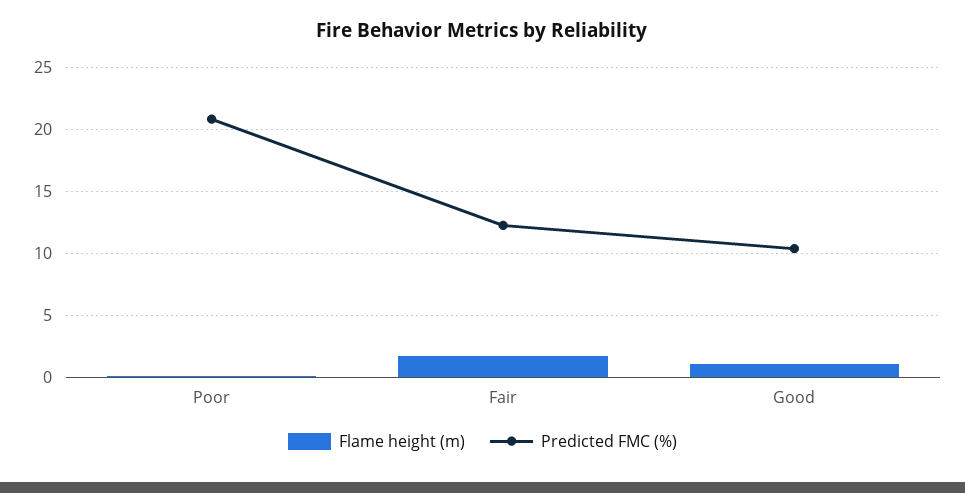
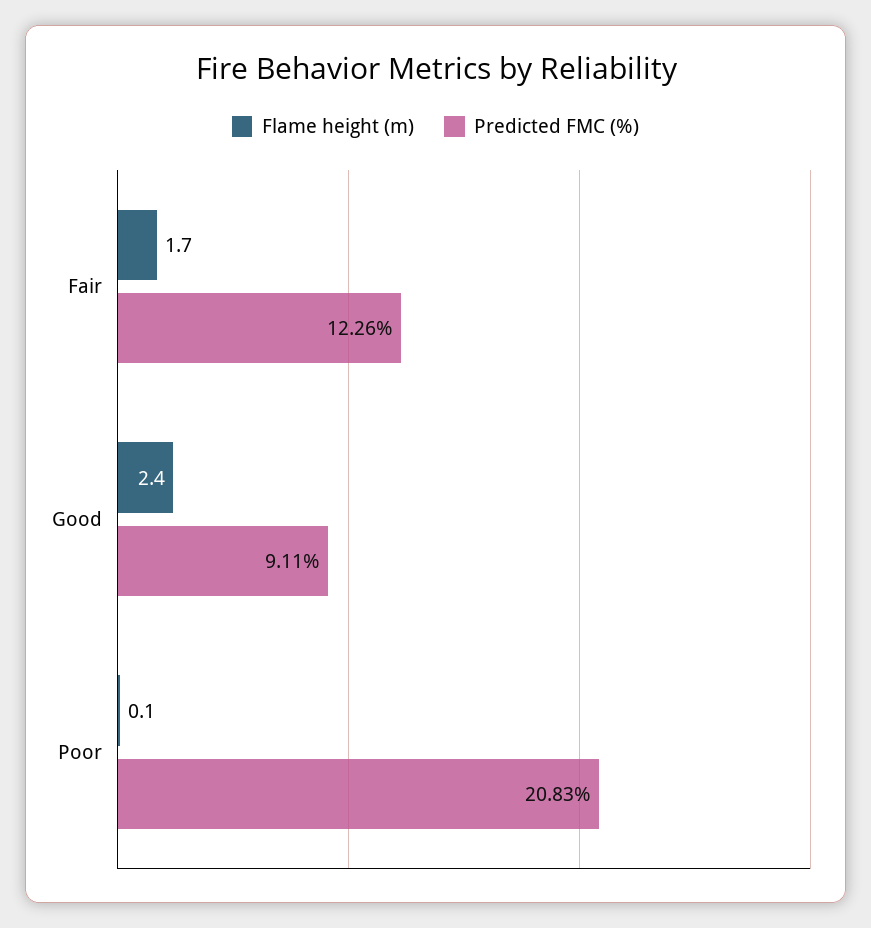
Flame height (m), Good: 1 -> 2.4
Predicted FMC (%), Good: 10.5 -> 9.11

